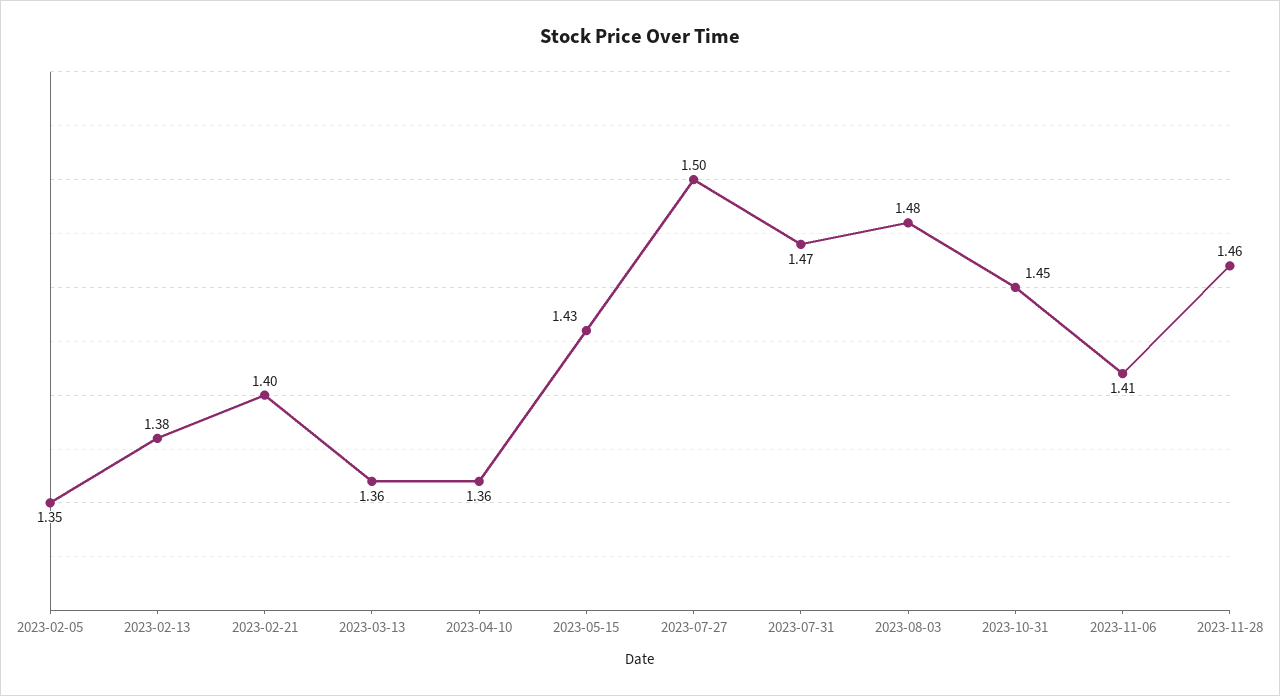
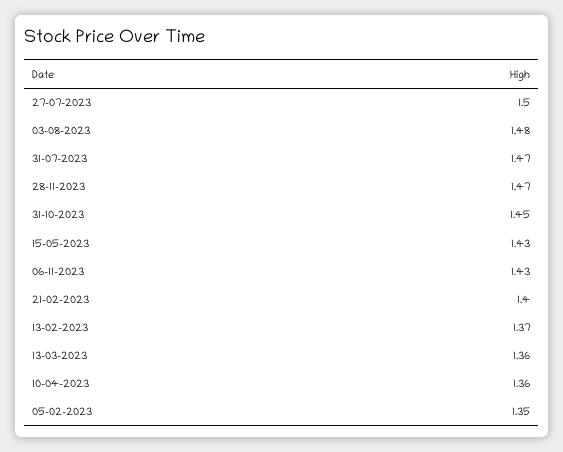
2023-02-13: 1.38 -> 1.37
2023-11-06: 1.41 -> 1.43
2023-11-28: 1.46 -> 1.47

